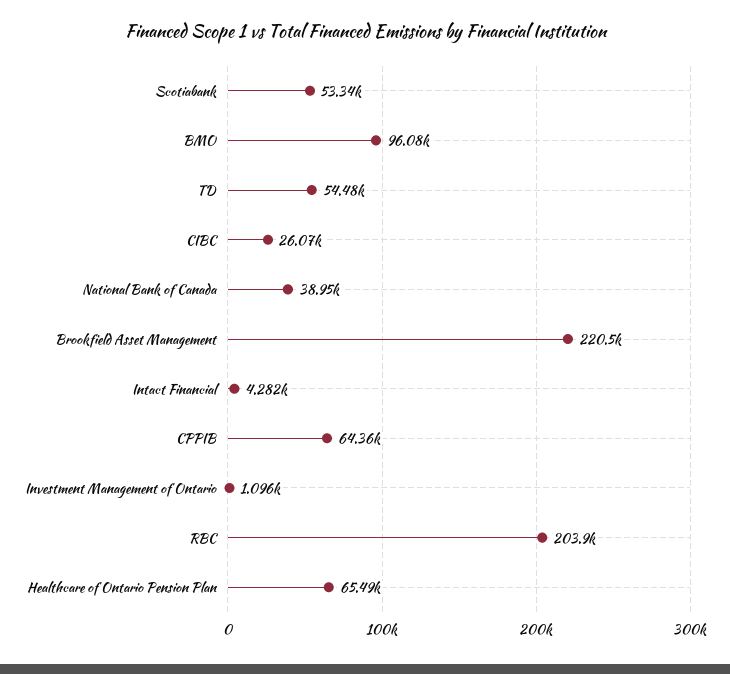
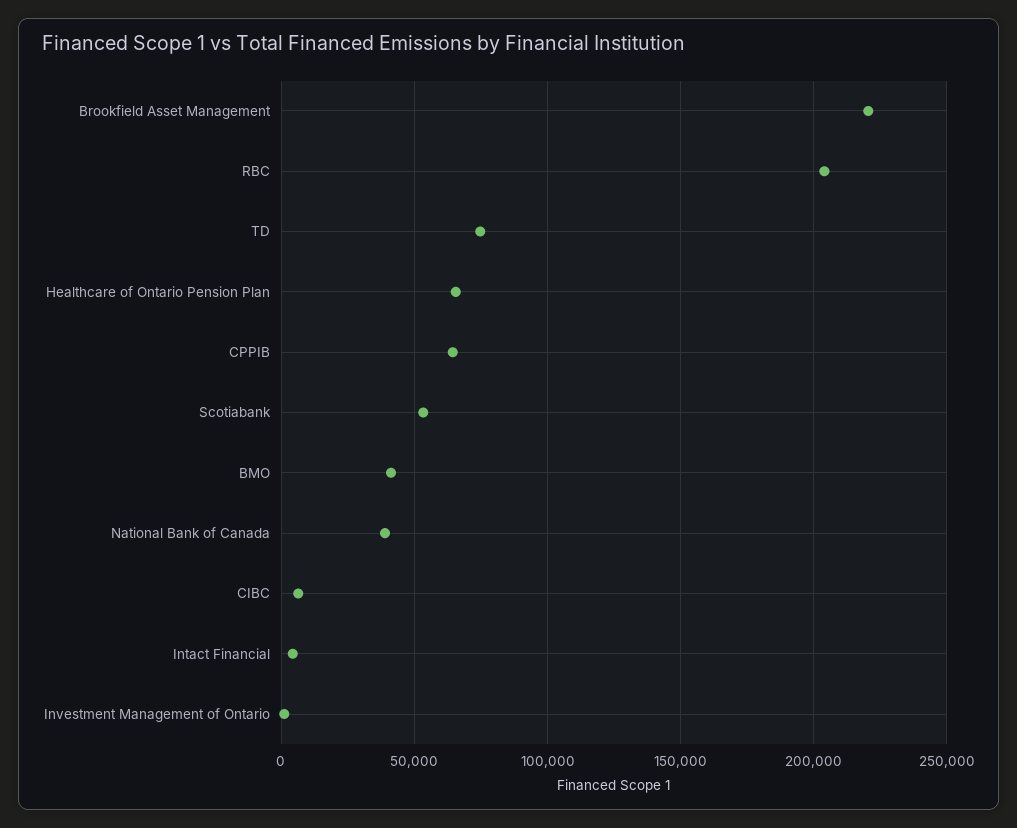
BMO: 96080 -> 40000
TD: 54480 -> 75000
CIBC: 26070 -> 5000

